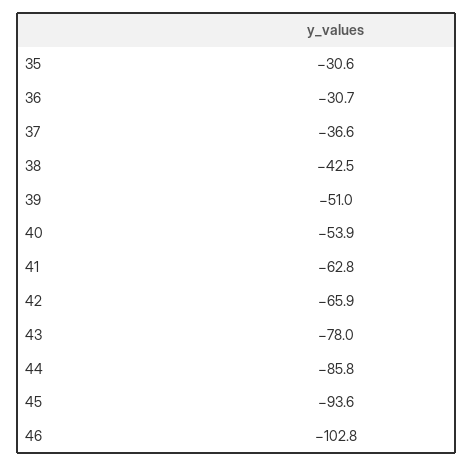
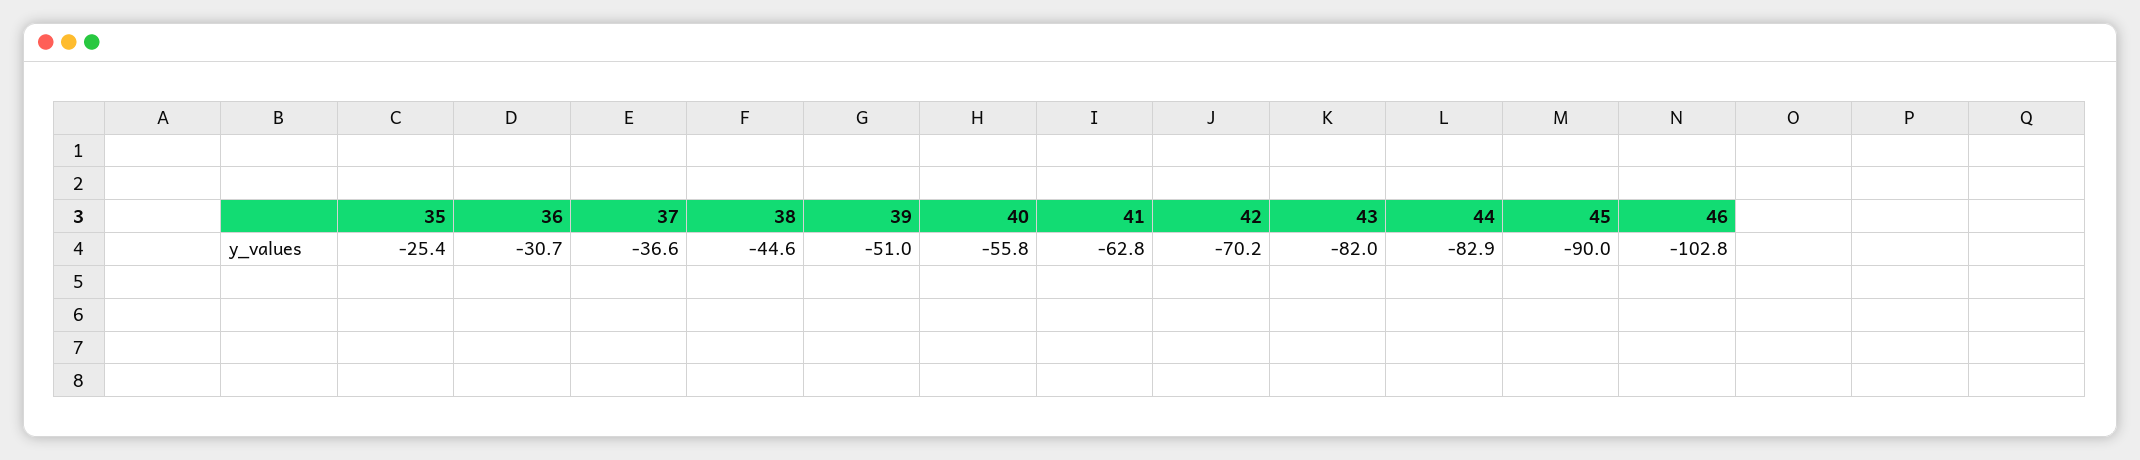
35: -30.6 -> -25.4
38: -42.5 -> -44.6
40: -53.9 -> -55.8
42: -65.9 -> -70.2
43: -78 -> -82
44: -85.8 -> -82.9
45: -93.6 -> -90

